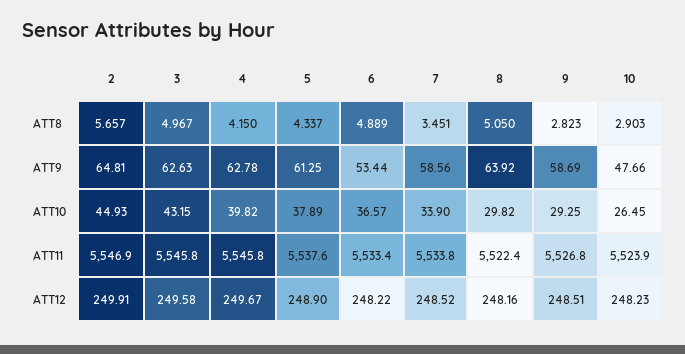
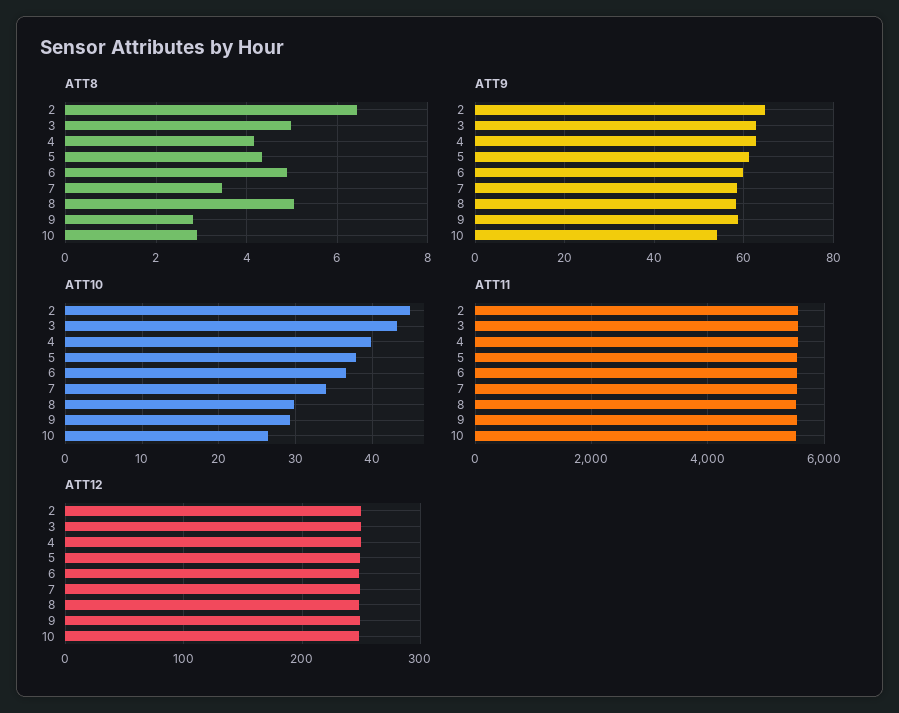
ATT8, 2: 5.657 -> 6.4
ATT9, 6: 53.44 -> 60
ATT9, 8: 63.92 -> 58
ATT9, 10: 47.66 -> 54

